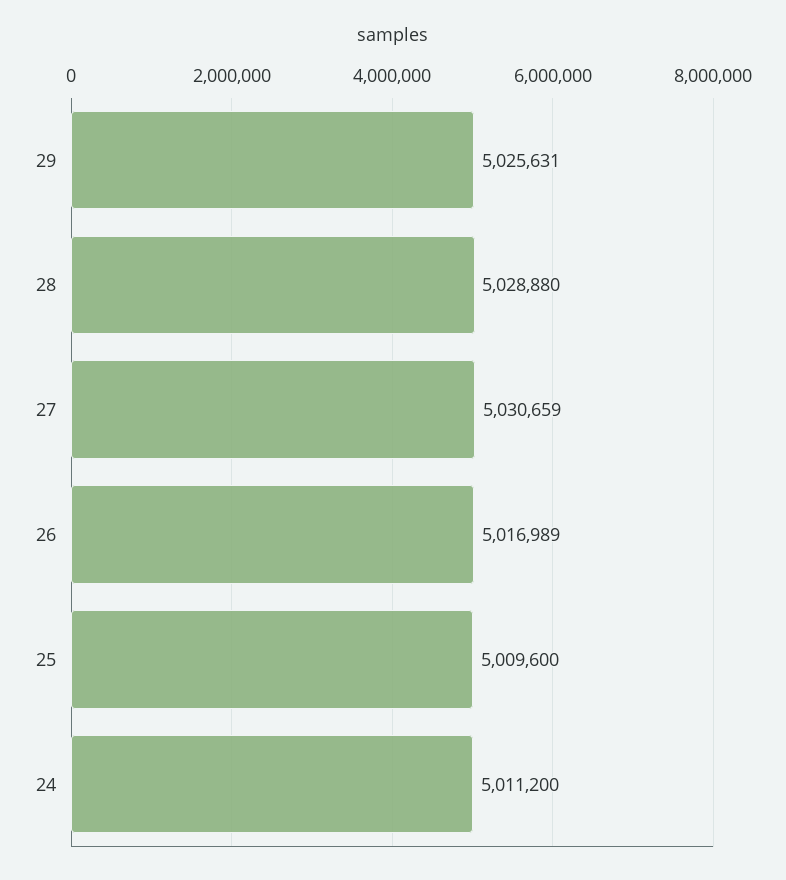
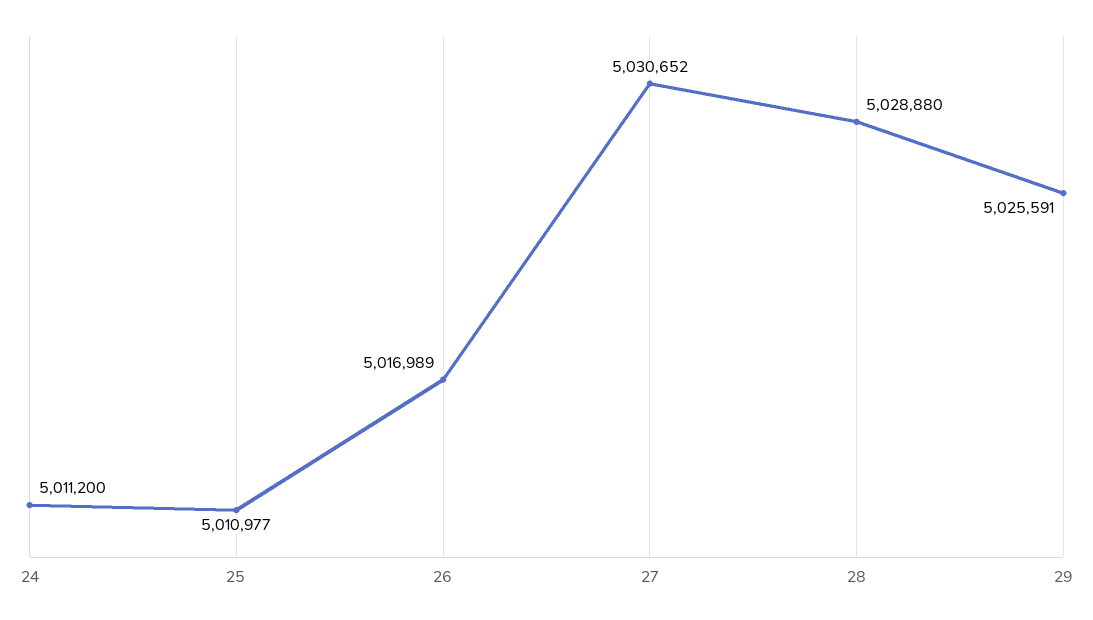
29: 5025631 -> 5025591
27: 5030659 -> 5030652
25: 5009600 -> 5010977

